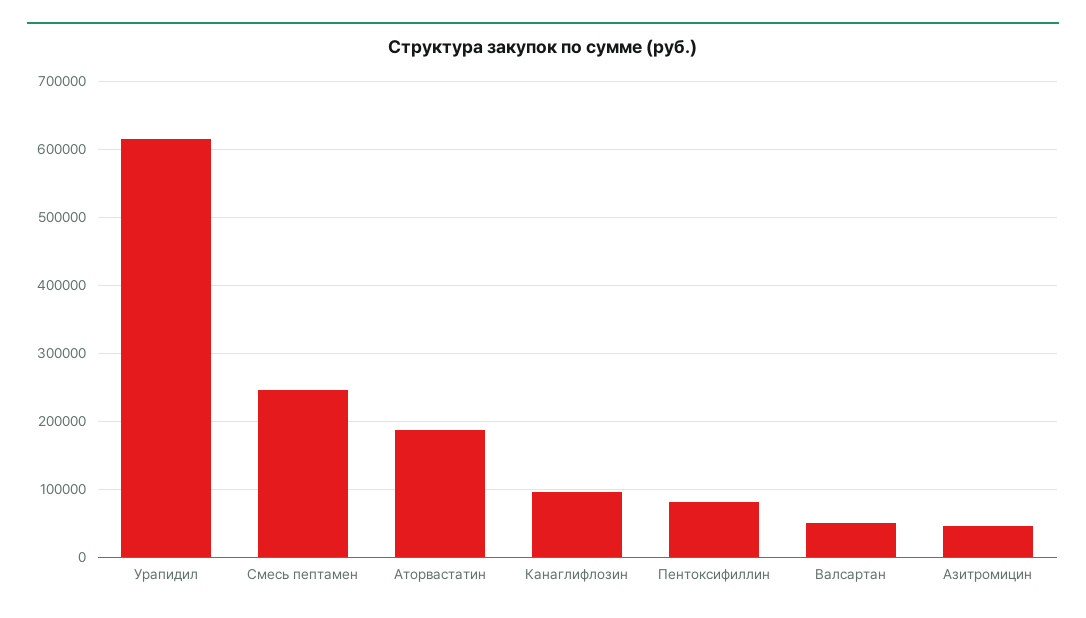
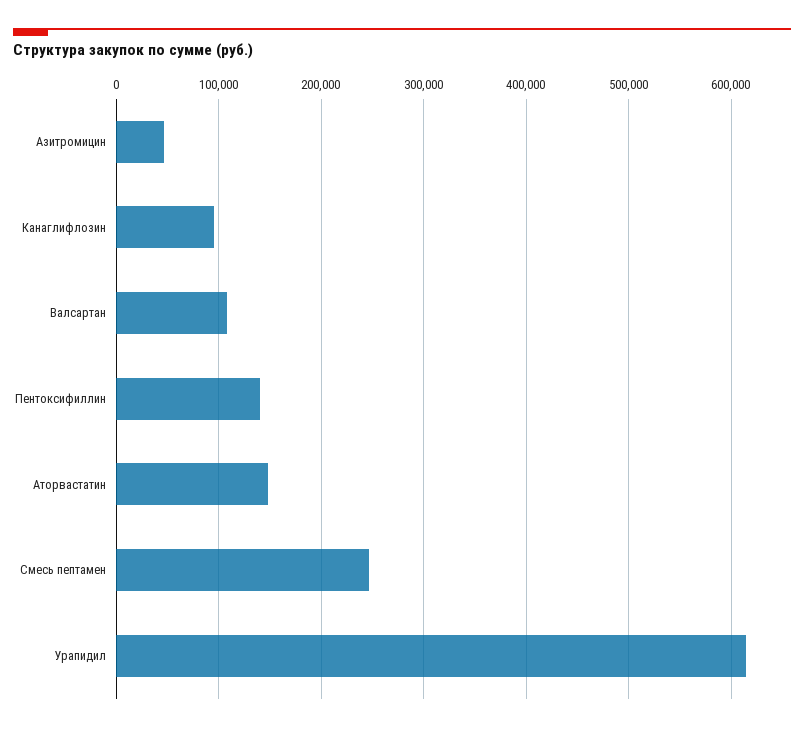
Аторвастатин: 190000 -> 150000
Пентоксифиллин: 80000 -> 140000
Валсартан: 50000 -> 110000

